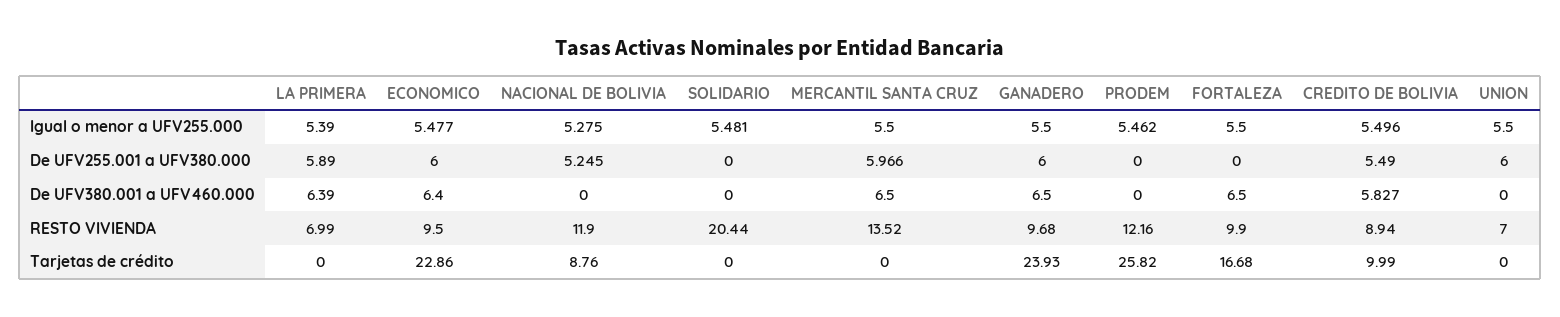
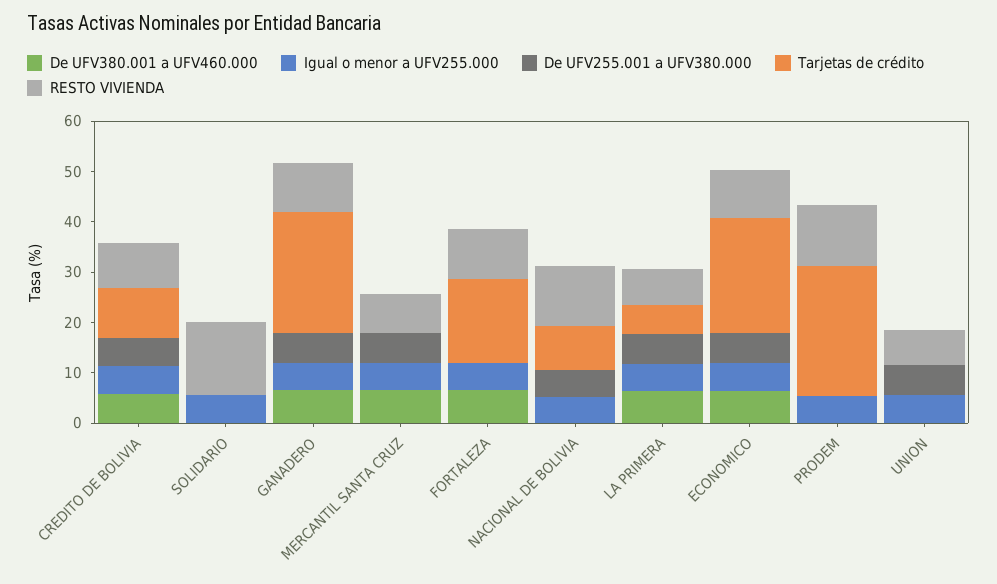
RESTO VIVIENDA, SOLIDARIO: 20.44 -> 14
RESTO VIVIENDA, MERCANTIL SANTA CRUZ: 13.52 -> 8
Tarjetas de crédito, LA PRIMERA: 0 -> 6

